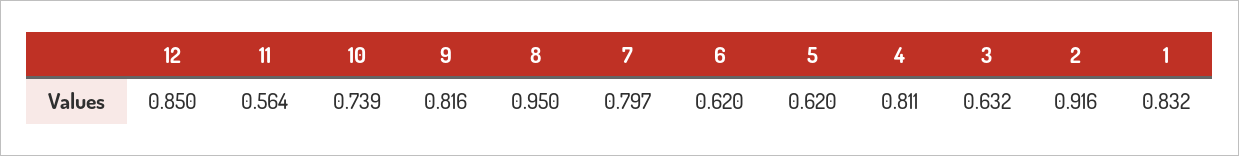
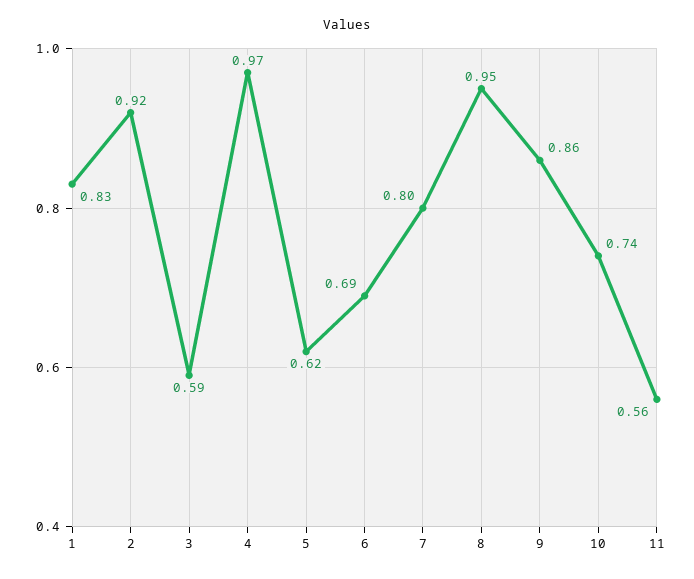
12: 0.85 -> none
9: 0.816 -> 0.86
6: 0.62 -> 0.69
4: 0.811 -> 0.97
3: 0.632 -> 0.59

